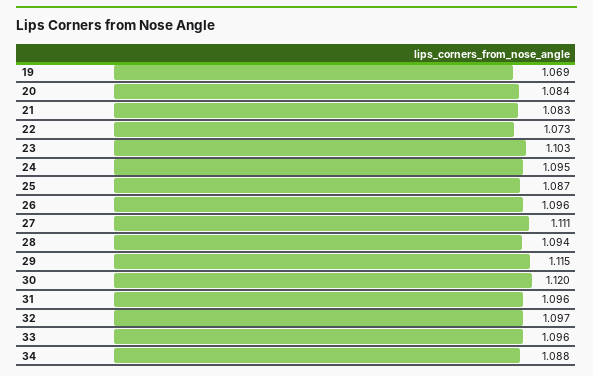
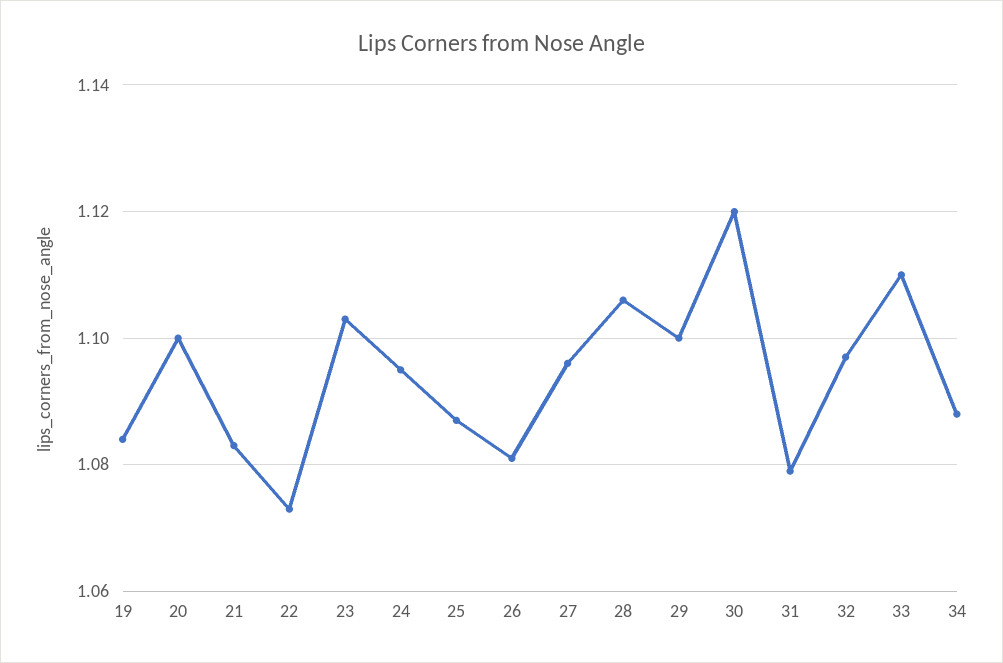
19: 1.069 -> 1.085
20: 1.084 -> 1.1
26: 1.096 -> 1.08
27: 1.111 -> 1.095
28: 1.094 -> 1.105
29: 1.115 -> 1.1
31: 1.096 -> 1.08
33: 1.096 -> 1.11

